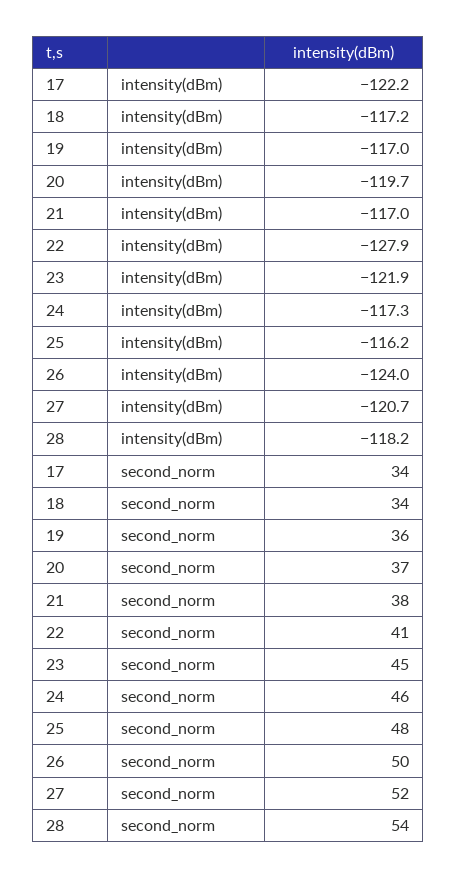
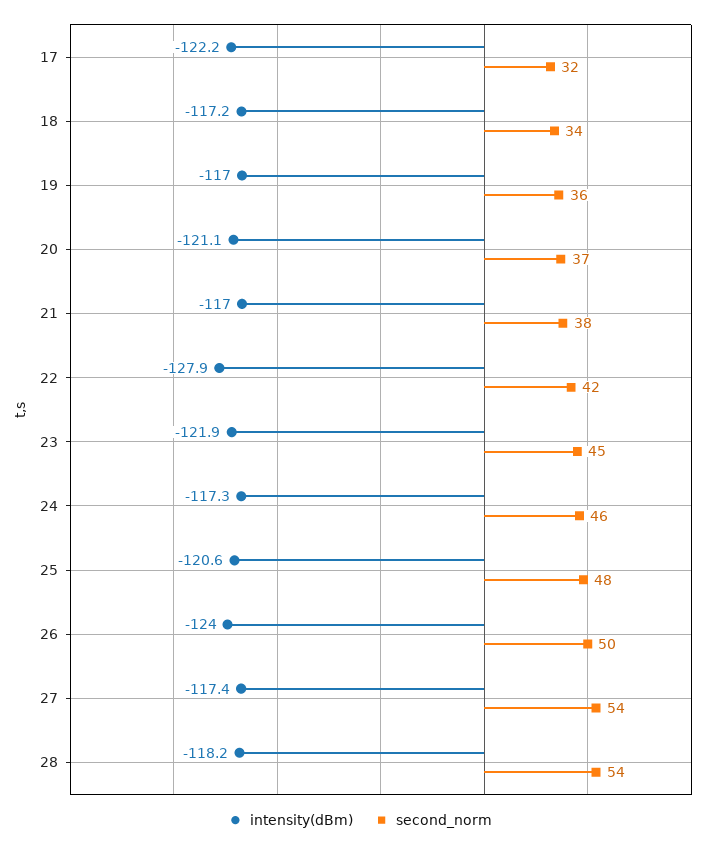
intensity(dBm), 20: -119.7 -> -121.1
intensity(dBm), 25: -116.2 -> -120.6
intensity(dBm), 27: -120.7 -> -117.4
second_norm, 17: 34 -> 32
second_norm, 22: 41 -> 42
second_norm, 27: 52 -> 54

